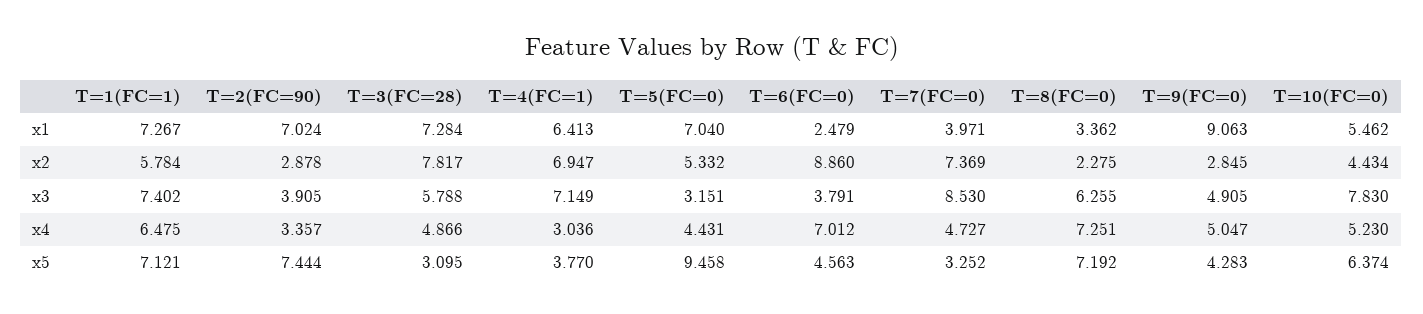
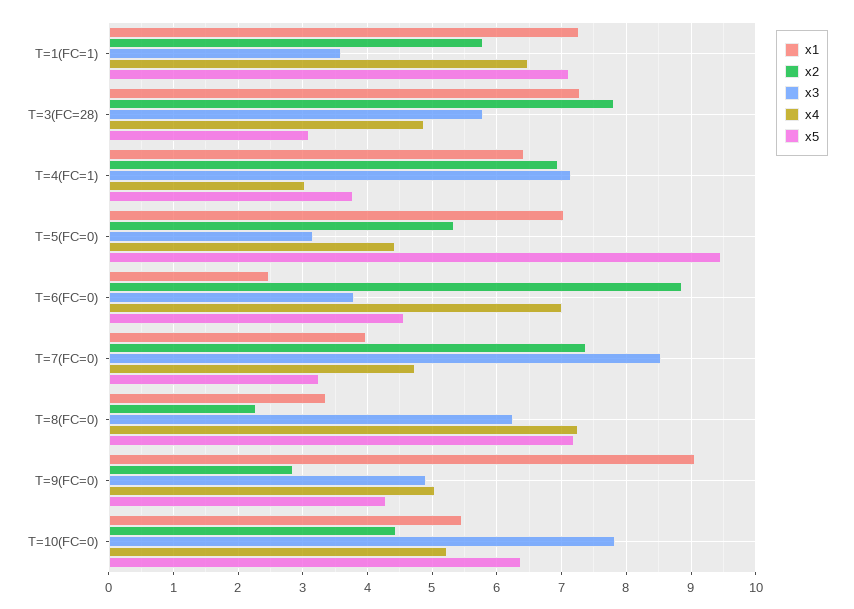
x1, T=2(FC=90): 7.024 -> none
x2, T=2(FC=90): 2.878 -> none
x3, T=1(FC=1): 7.402 -> 3.6
x3, T=2(FC=90): 3.905 -> none
x4, T=2(FC=90): 3.357 -> none
x5, T=2(FC=90): 7.444 -> none

